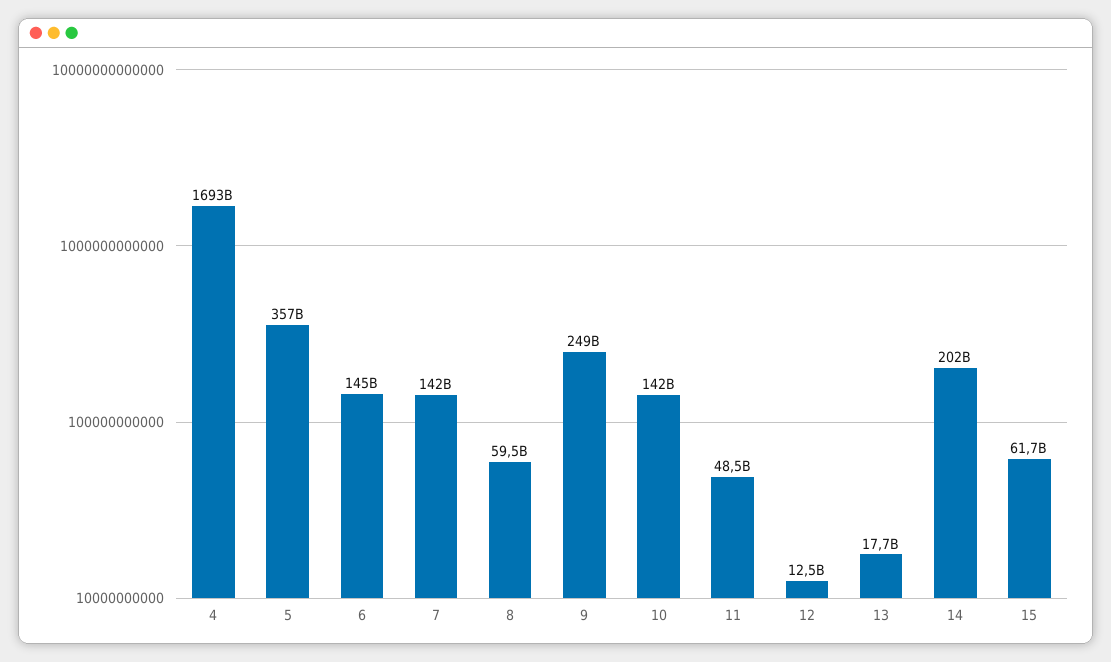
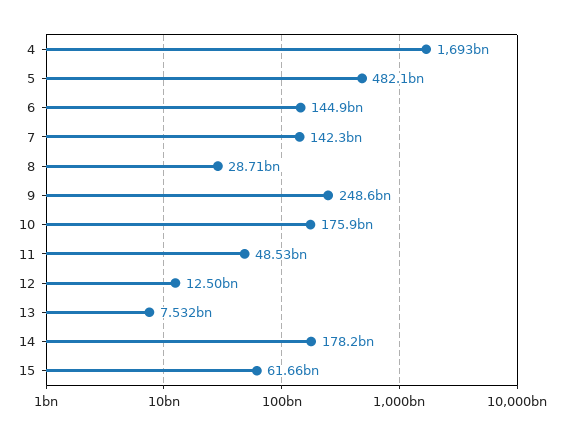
5: 357000000000 -> 482100000000
8: 59500000000 -> 28710000000
10: 142000000000 -> 175900000000
13: 17700000000 -> 7532000000
14: 202000000000 -> 178200000000

